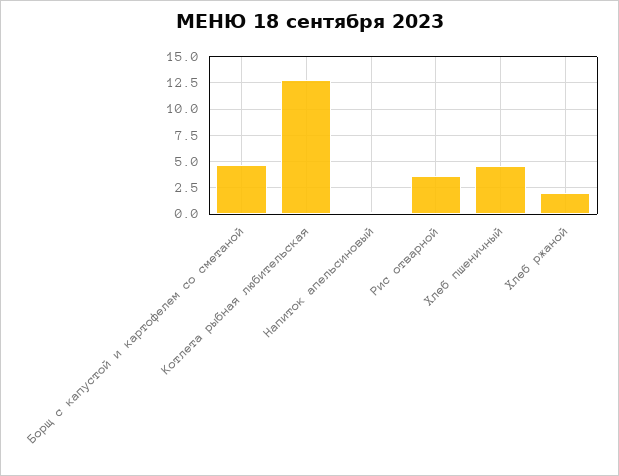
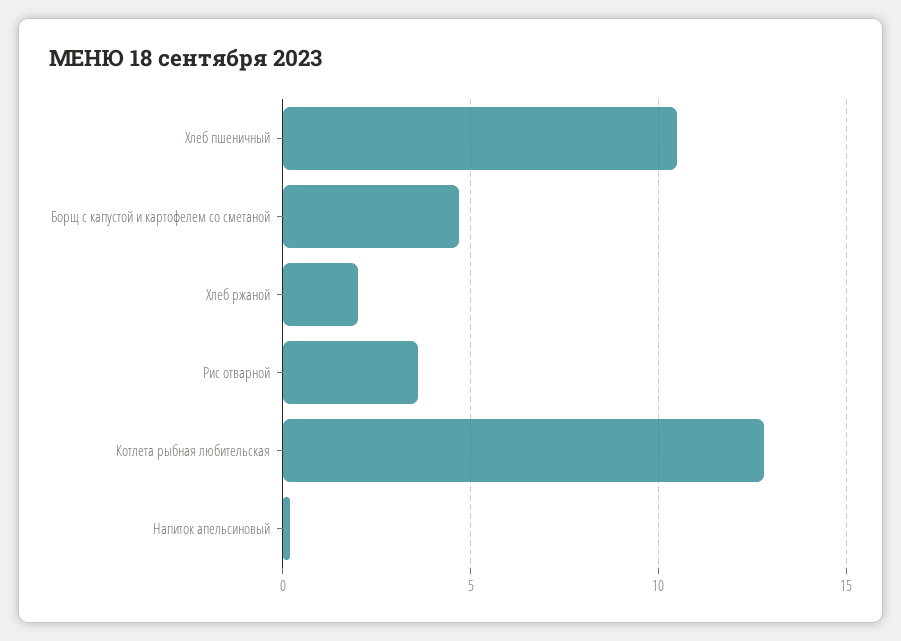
Хлеб пшеничный: 5 -> 10.5

